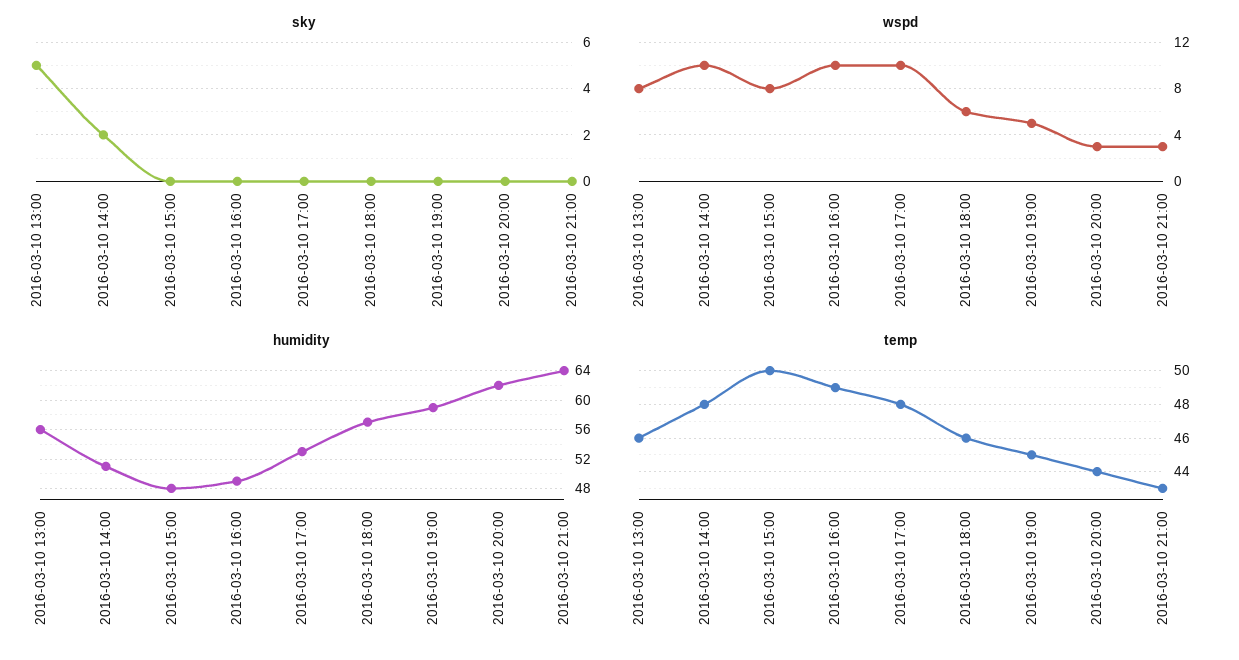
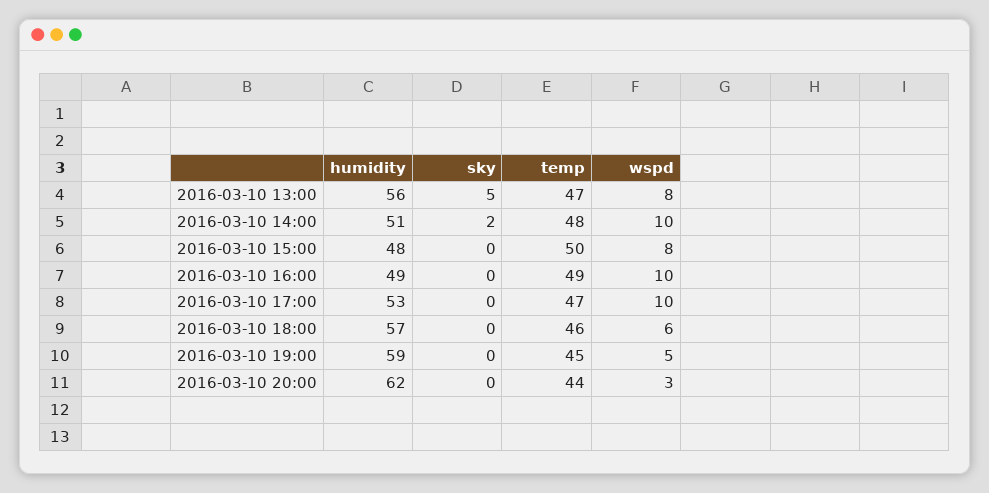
sky, 2016-03-10 21:00: 0 -> none
wspd, 2016-03-10 21:00: 3 -> none
humidity, 2016-03-10 21:00: 64 -> none
temp, 2016-03-10 13:00: 46 -> 47
temp, 2016-03-10 17:00: 48 -> 47
temp, 2016-03-10 21:00: 43 -> none

